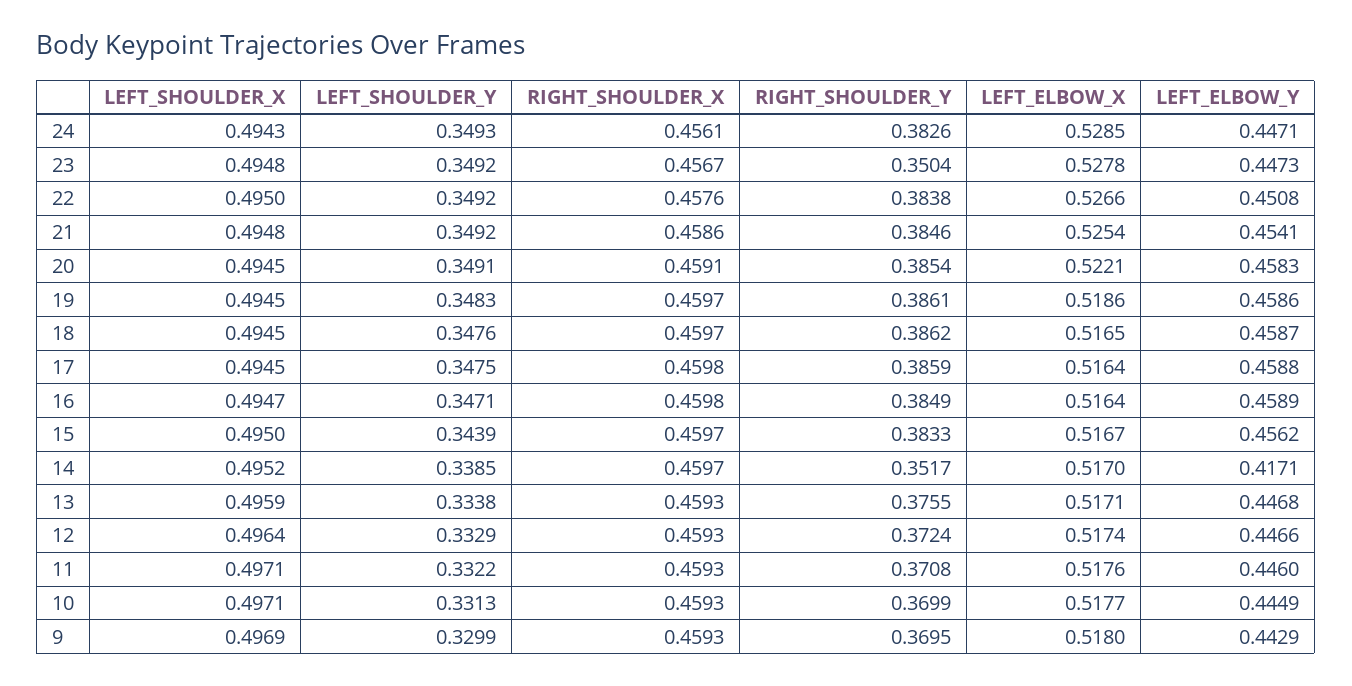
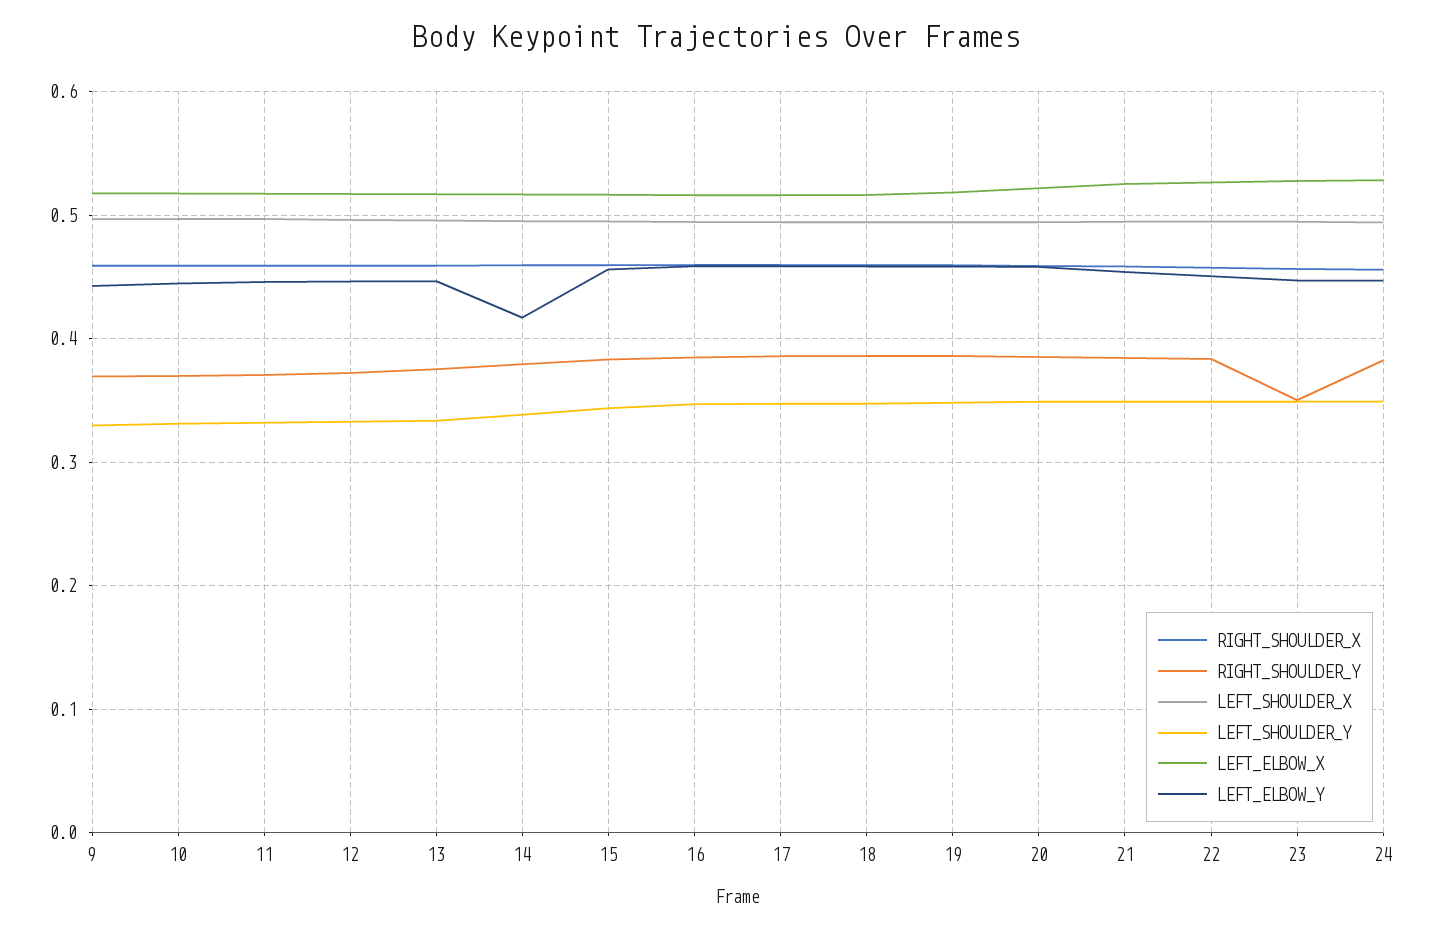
RIGHT_SHOULDER_Y, 14: 0.3517 -> 0.38

